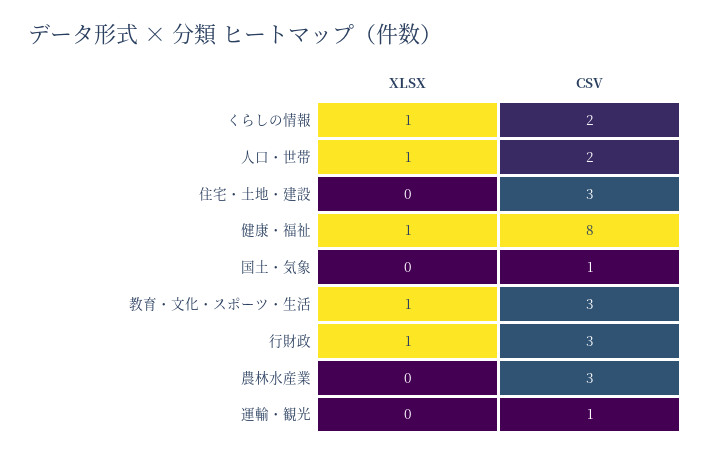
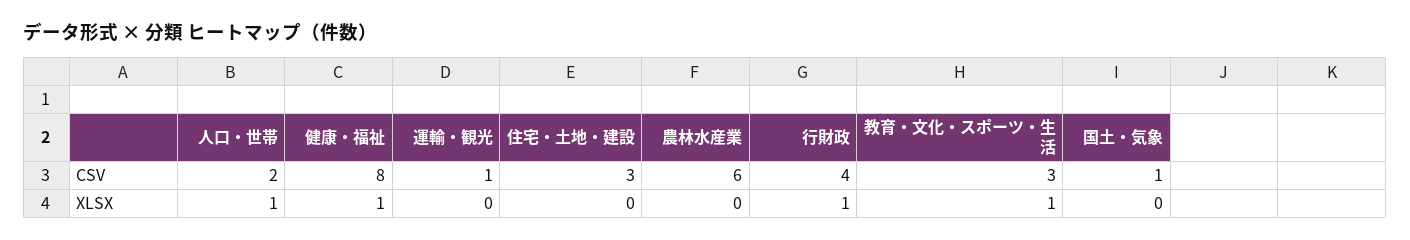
XLSX, くらしの情報: 1 -> none
CSV, くらしの情報: 2 -> none
CSV, 行財政: 3 -> 4
CSV, 農林水産業: 3 -> 6

